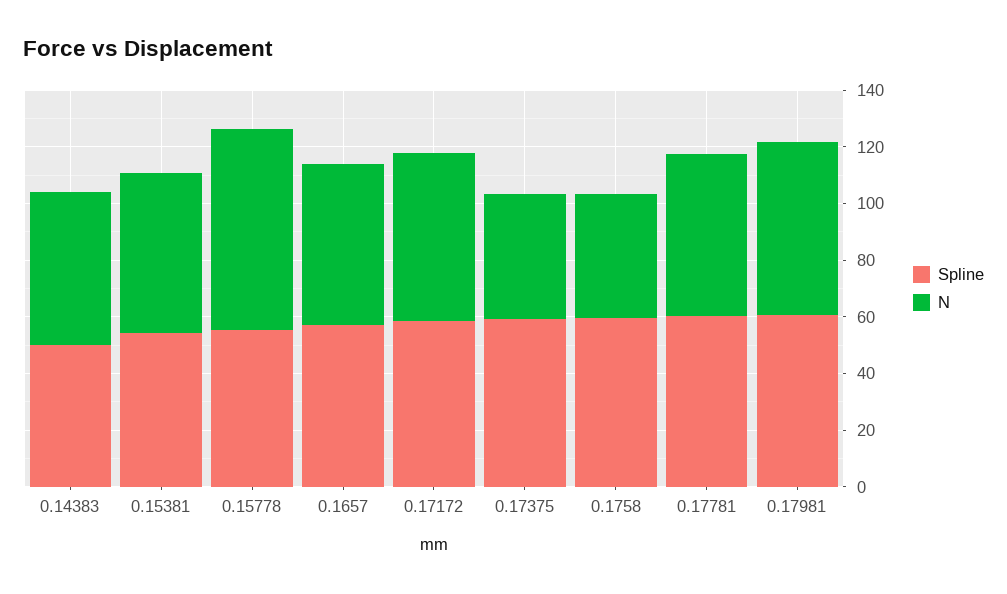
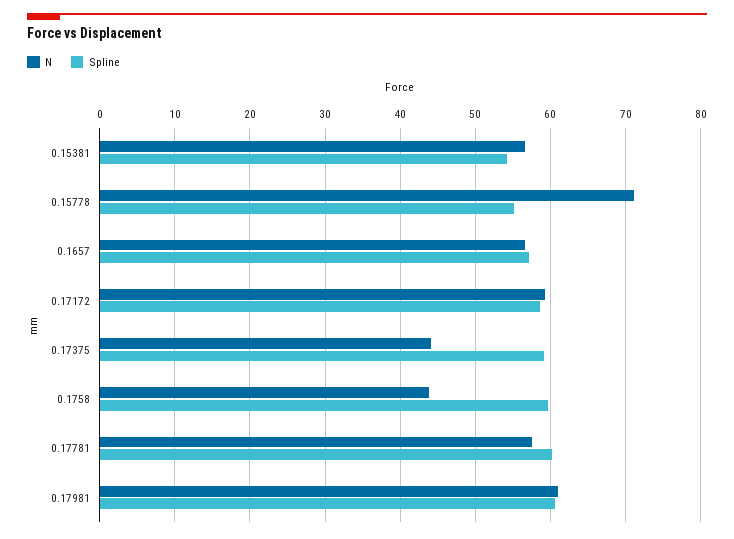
Spline, 0.14383: 50 -> none
N, 0.14383: 55 -> none

